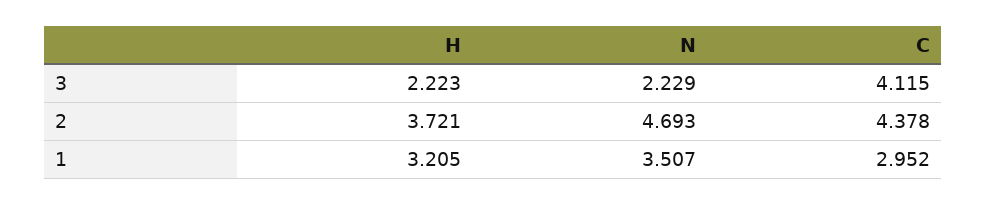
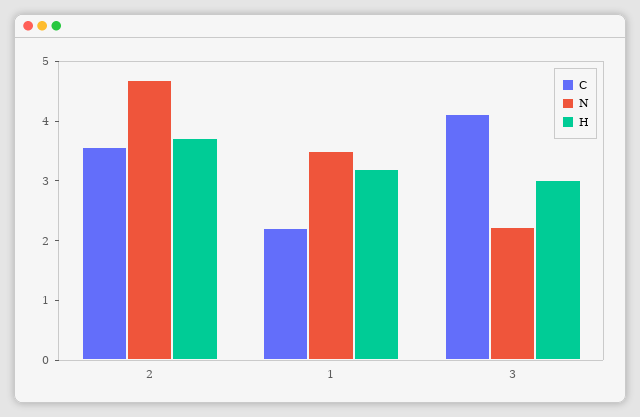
H, 3: 2.223 -> 3
C, 2: 4.378 -> 3.6
C, 1: 2.952 -> 2.2

